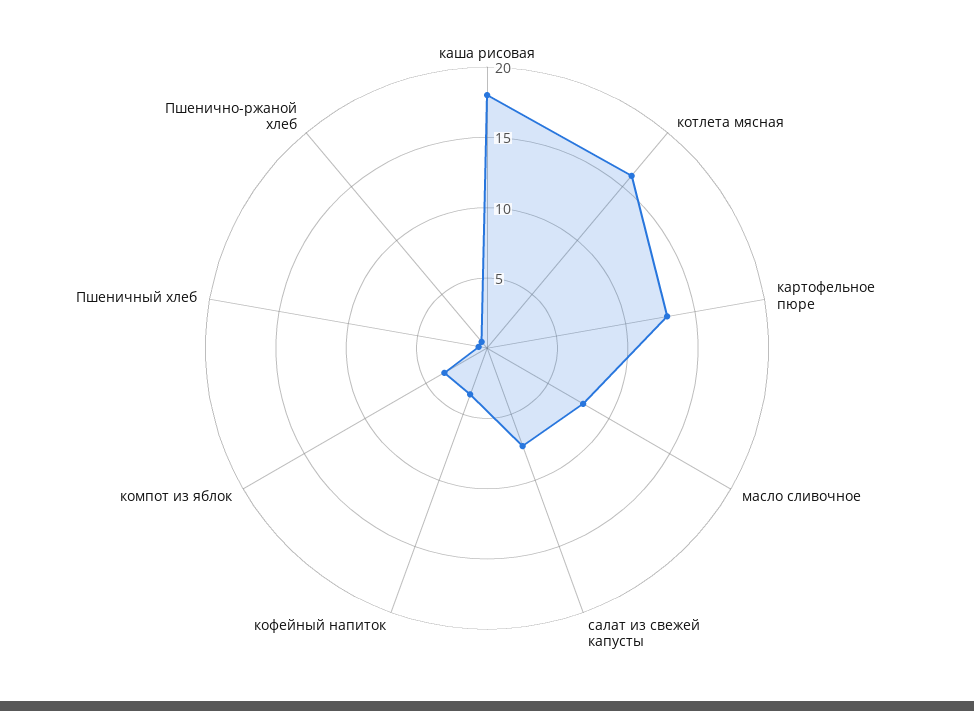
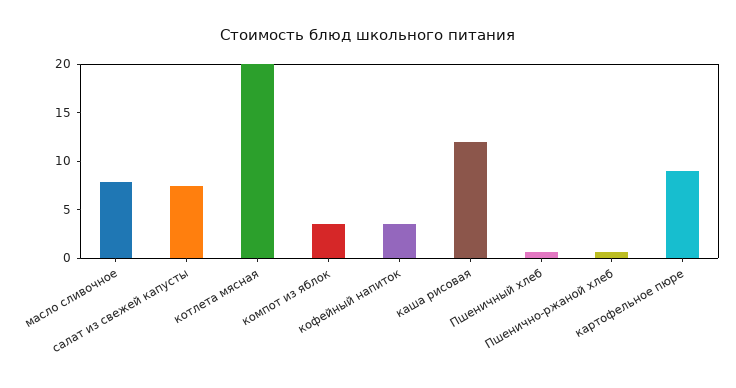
каша рисовая: 18 -> 12
котлета мясная: 16 -> 20
картофельное пюре: 13 -> 9

